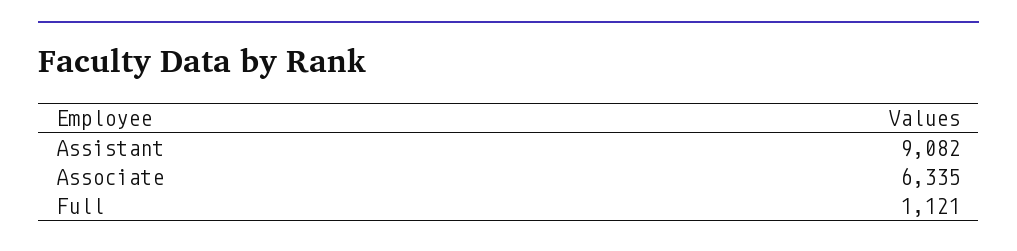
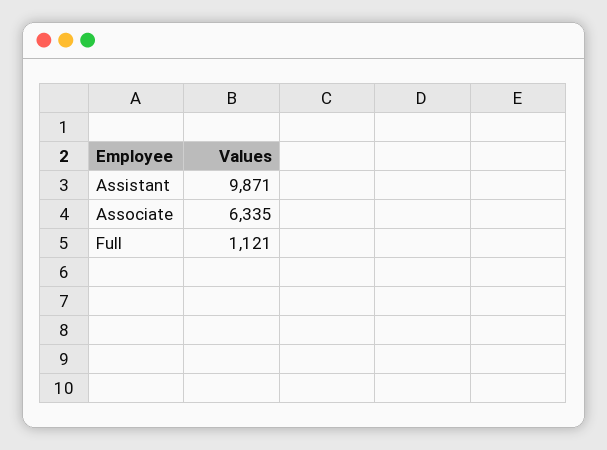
Assistant: 9082 -> 9871

